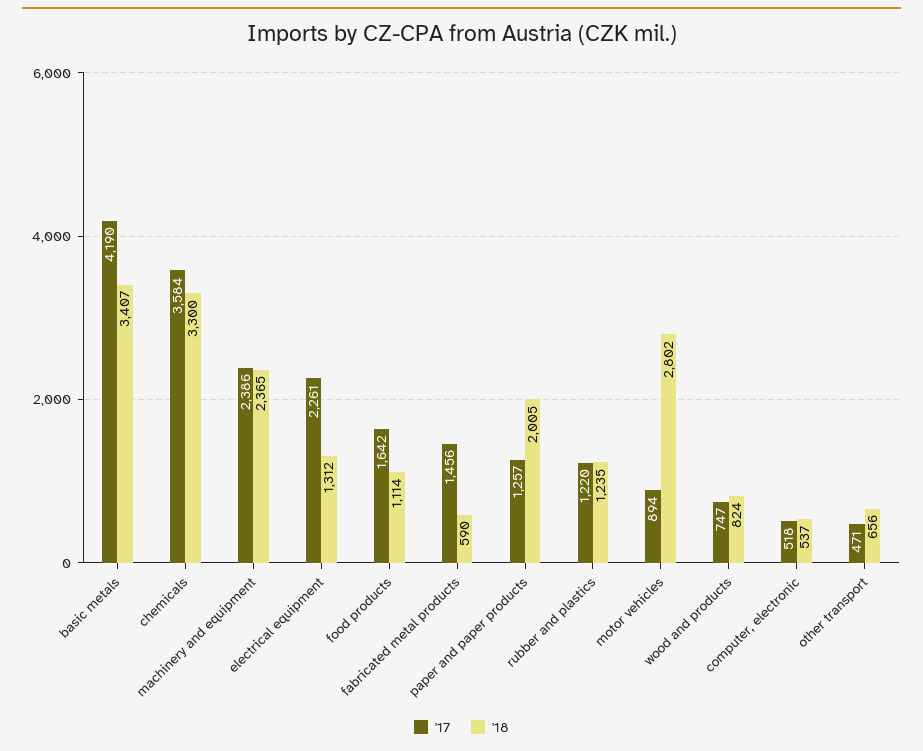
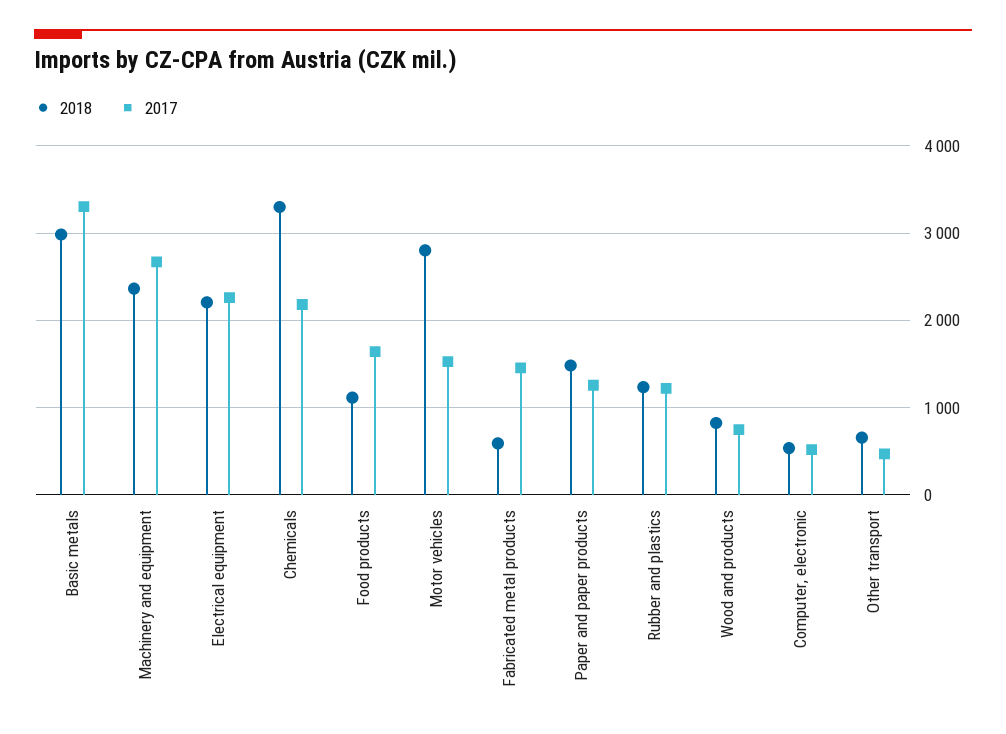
'17, basic metals: 4190 -> 3300
'18, basic metals: 3407 -> 3000
'17, chemicals: 3584 -> 2200
'17, machinery and equipment: 2386 -> 2700
'18, electrical equipment: 1312 -> 2200
'18, paper and paper products: 2005 -> 1500
'17, motor vehicles: 894 -> 1500

